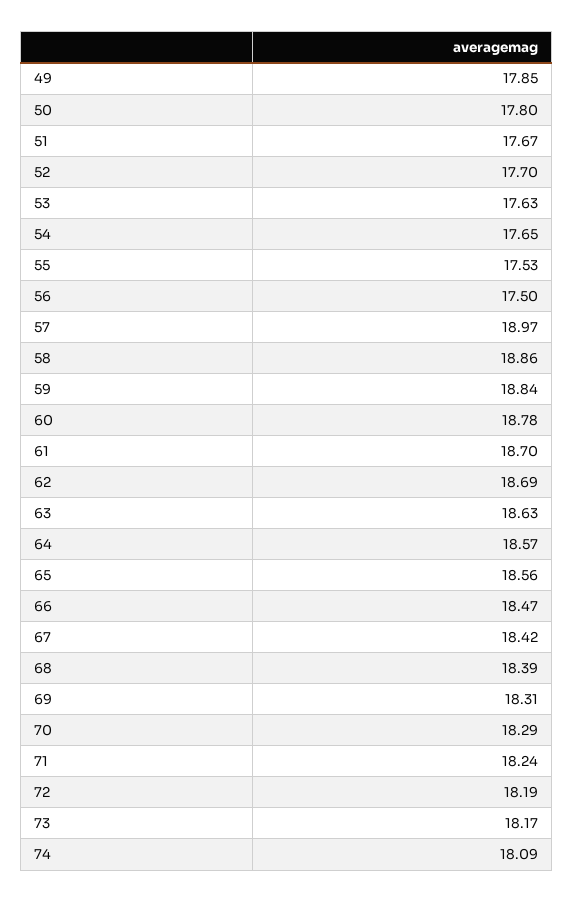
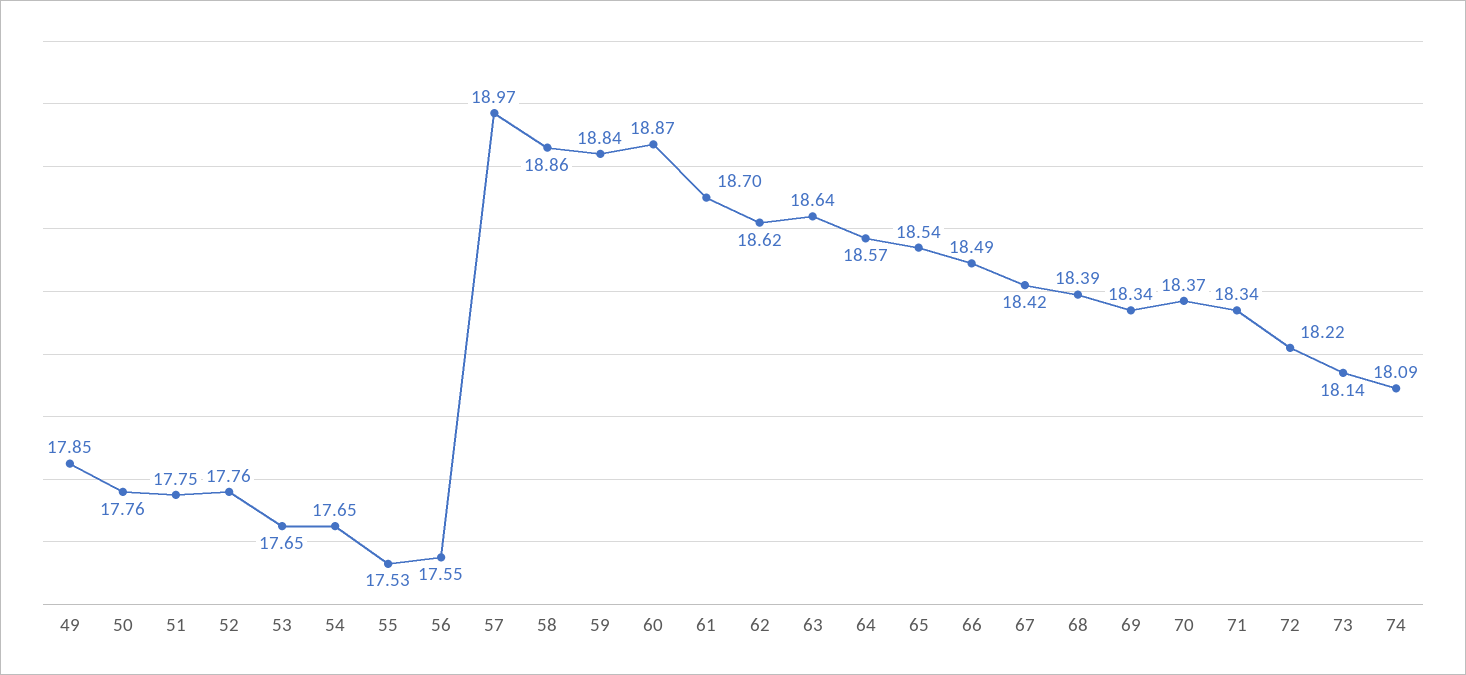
50: 17.8 -> 17.76
51: 17.67 -> 17.75
52: 17.7 -> 17.76
53: 17.63 -> 17.65
56: 17.5 -> 17.55
60: 18.78 -> 18.87
62: 18.69 -> 18.62
63: 18.63 -> 18.64
65: 18.56 -> 18.54
66: 18.47 -> 18.49
69: 18.31 -> 18.34
70: 18.29 -> 18.37
71: 18.24 -> 18.34
72: 18.19 -> 18.22
73: 18.17 -> 18.14

